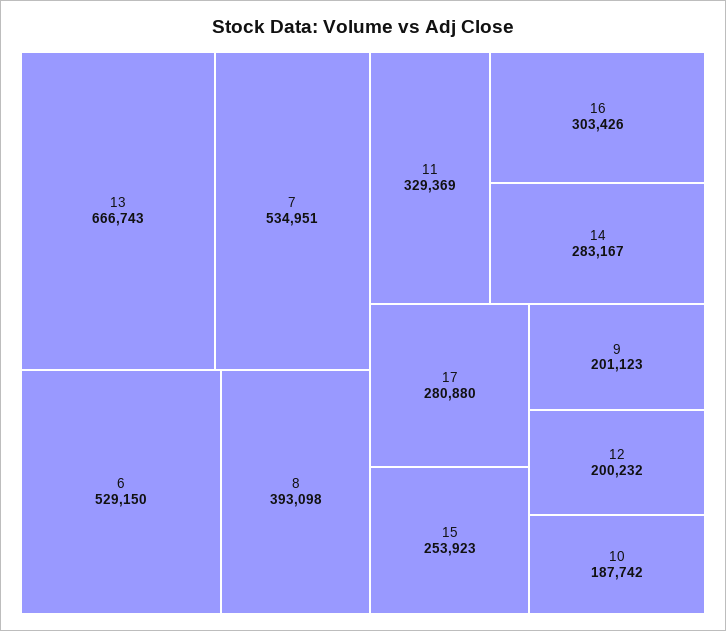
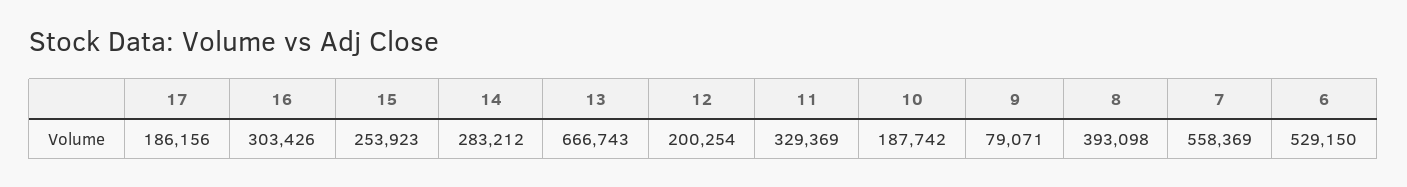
7: 534951 -> 558369
14: 283167 -> 283212
17: 280880 -> 186156
9: 201123 -> 79071
12: 200232 -> 200254

